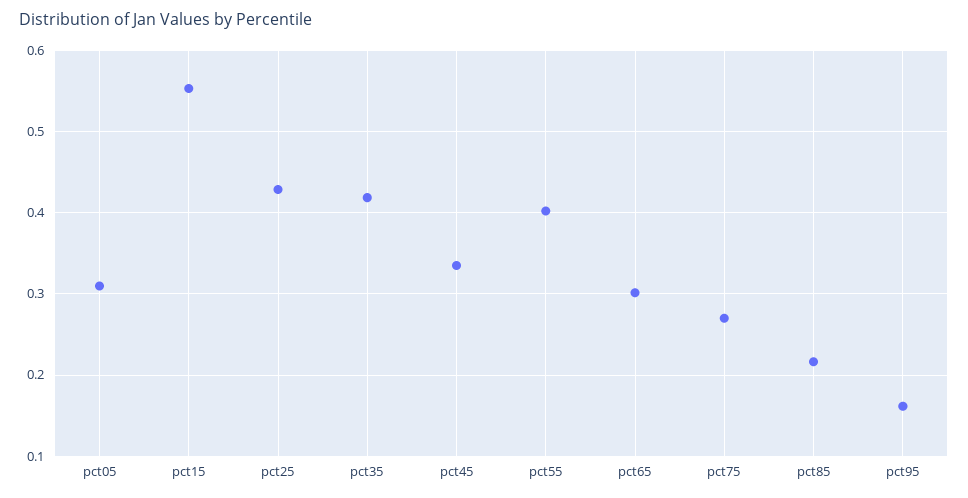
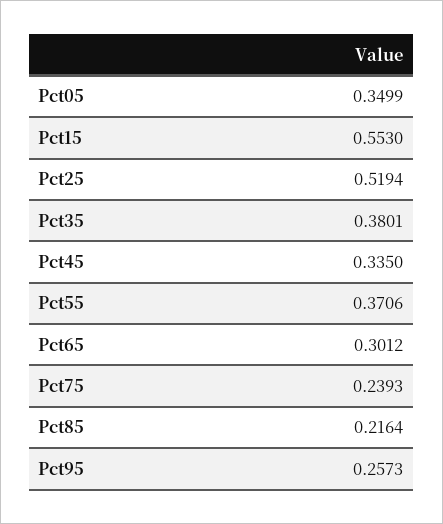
pct05: 0.31 -> 0.3499
pct25: 0.43 -> 0.5194
pct35: 0.42 -> 0.3801
pct55: 0.4 -> 0.3706
pct75: 0.27 -> 0.2393
pct95: 0.16 -> 0.2573

